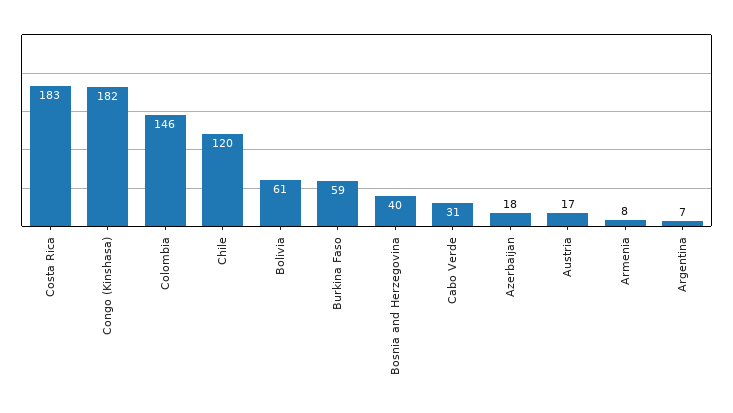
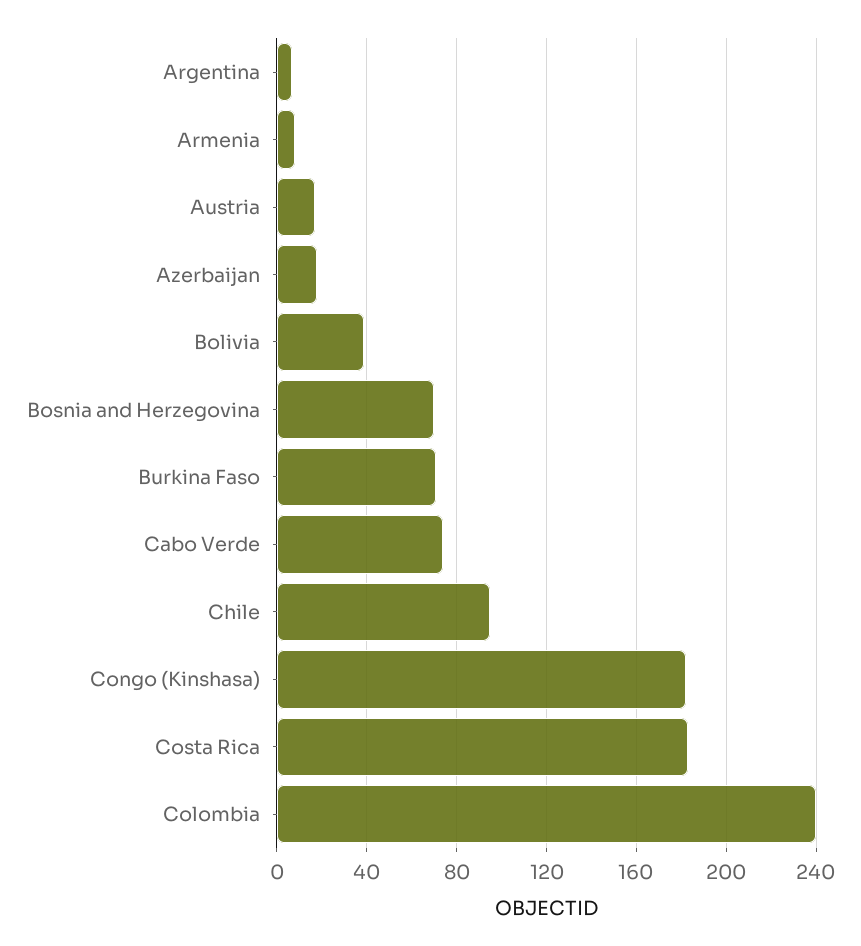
Colombia: 146 -> 240
Chile: 120 -> 95
Bolivia: 61 -> 40
Burkina Faso: 59 -> 70
Bosnia and Herzegovina: 40 -> 70
Cabo Verde: 31 -> 75

